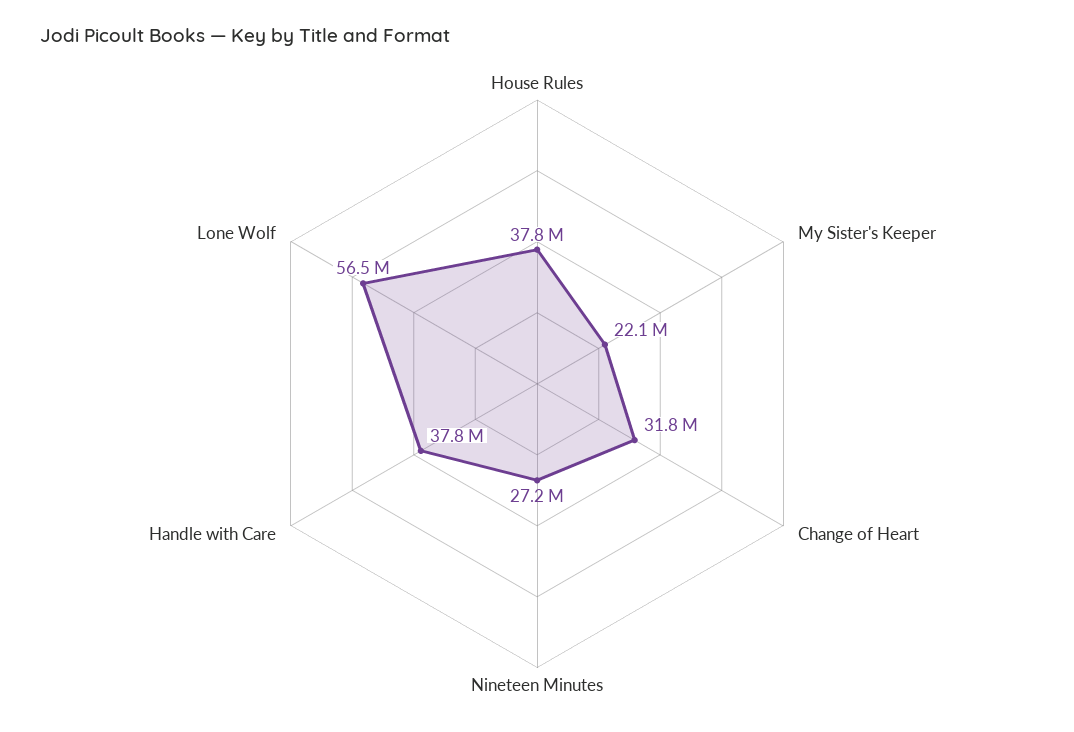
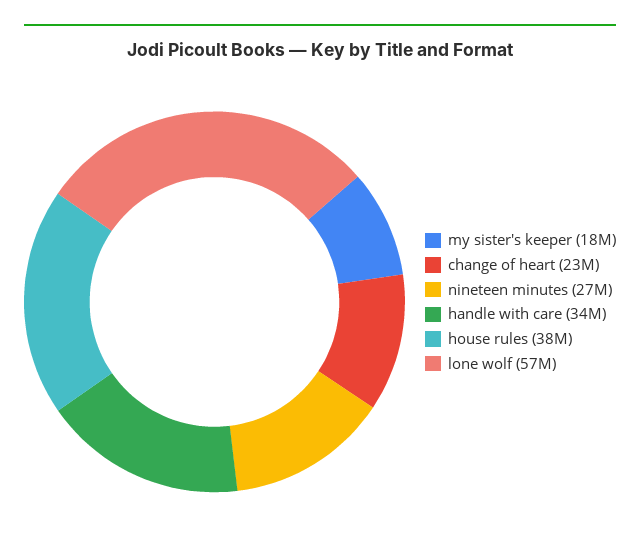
My Sister's Keeper: 22100000 -> 18000000
Change of Heart: 31800000 -> 23000000
Handle with Care: 37800000 -> 34000000

